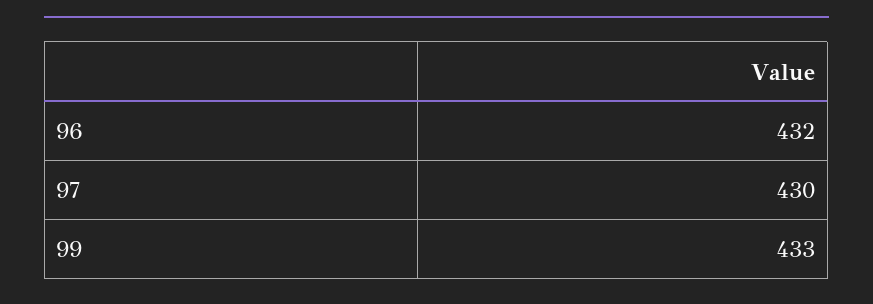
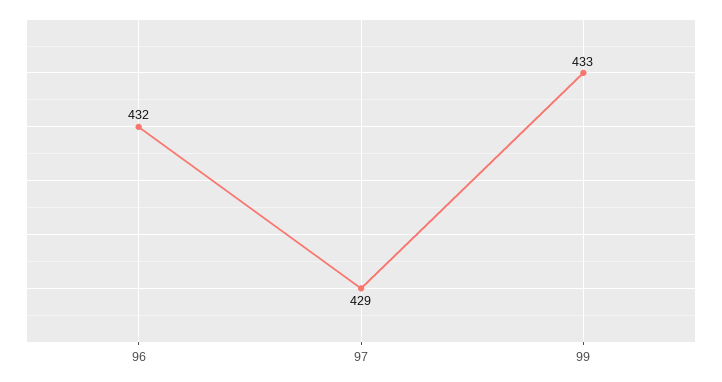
97: 430 -> 429

